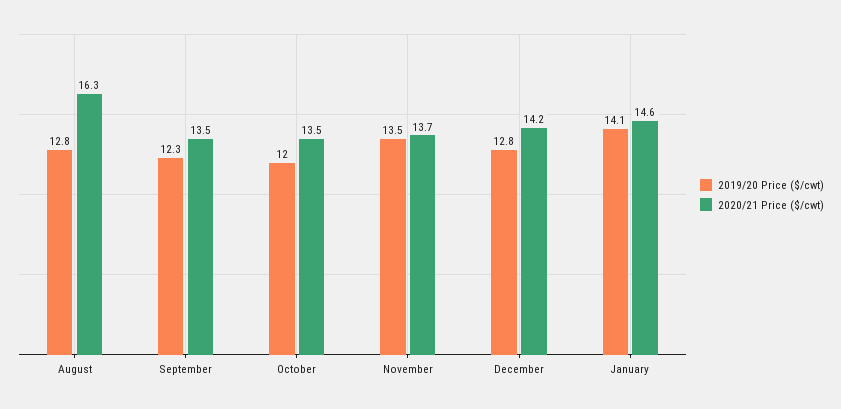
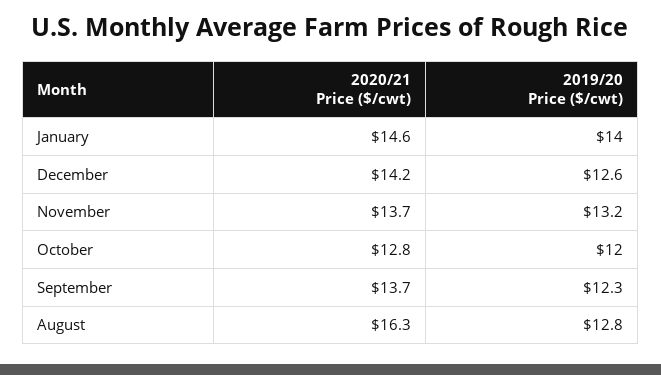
2020/21 Price ($/cwt), September: 13.5 -> 13.7
2020/21 Price ($/cwt), October: 13.5 -> 12.8
2019/20 Price ($/cwt), November: 13.5 -> 13.2
2019/20 Price ($/cwt), December: 12.8 -> 12.6
2019/20 Price ($/cwt), January: 14.1 -> 14

